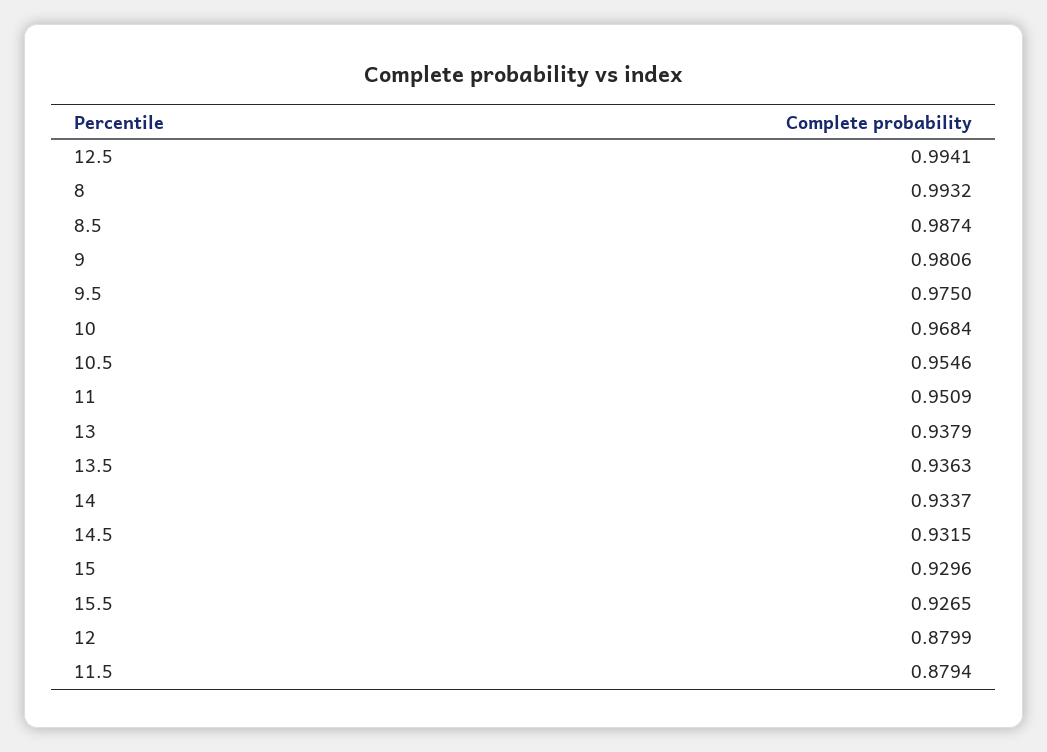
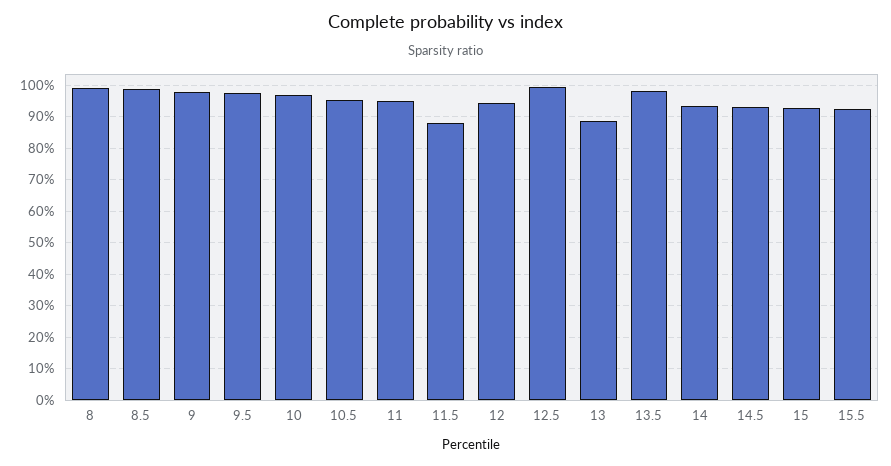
13: 0.9379 -> 0.88
13.5: 0.9363 -> 0.98
12: 0.8799 -> 0.94

